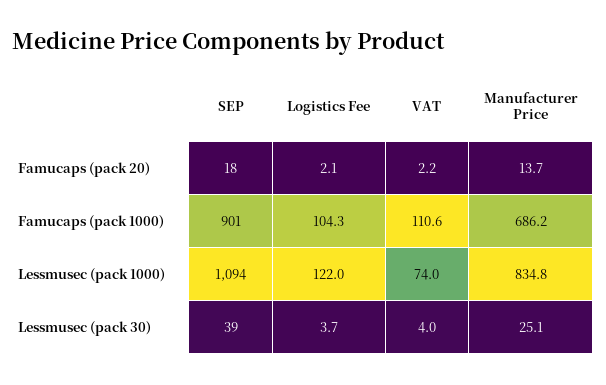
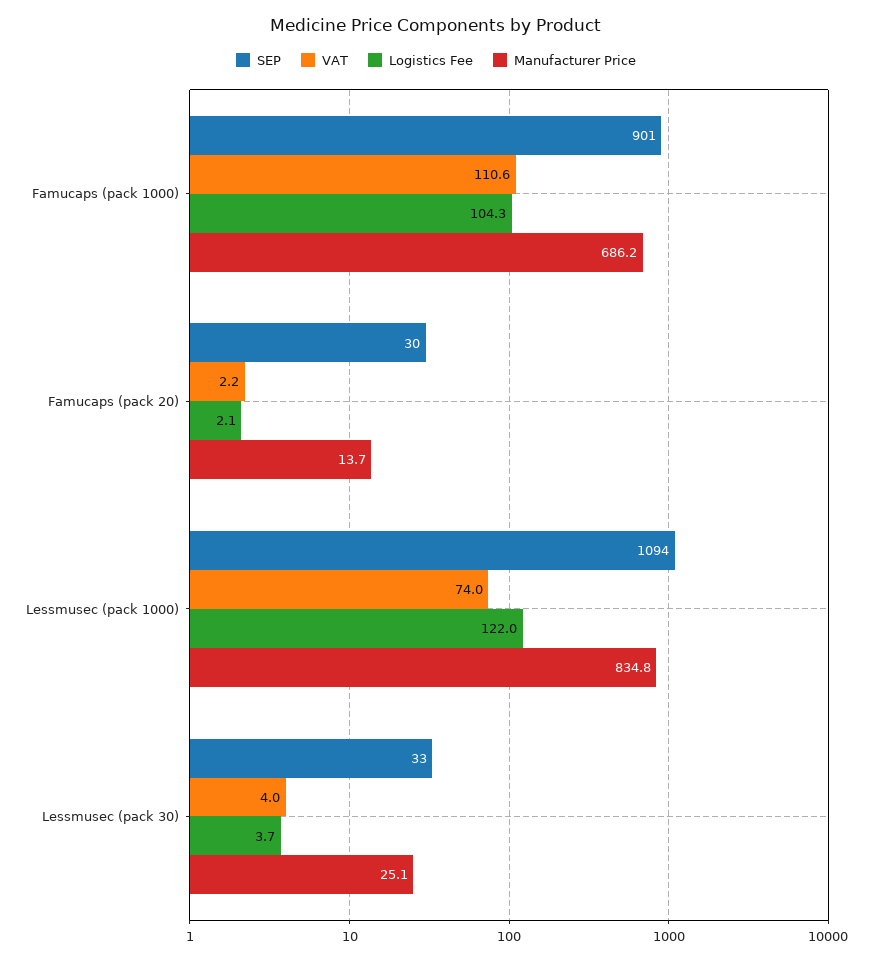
SEP, Famucaps (pack 20): 18 -> 30
SEP, Lessmusec (pack 30): 39 -> 33

